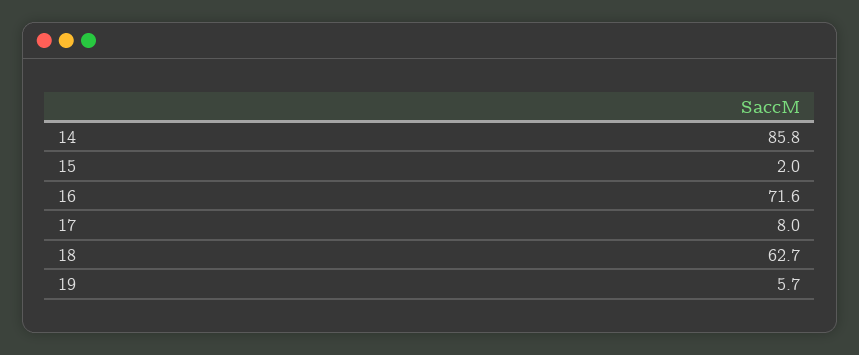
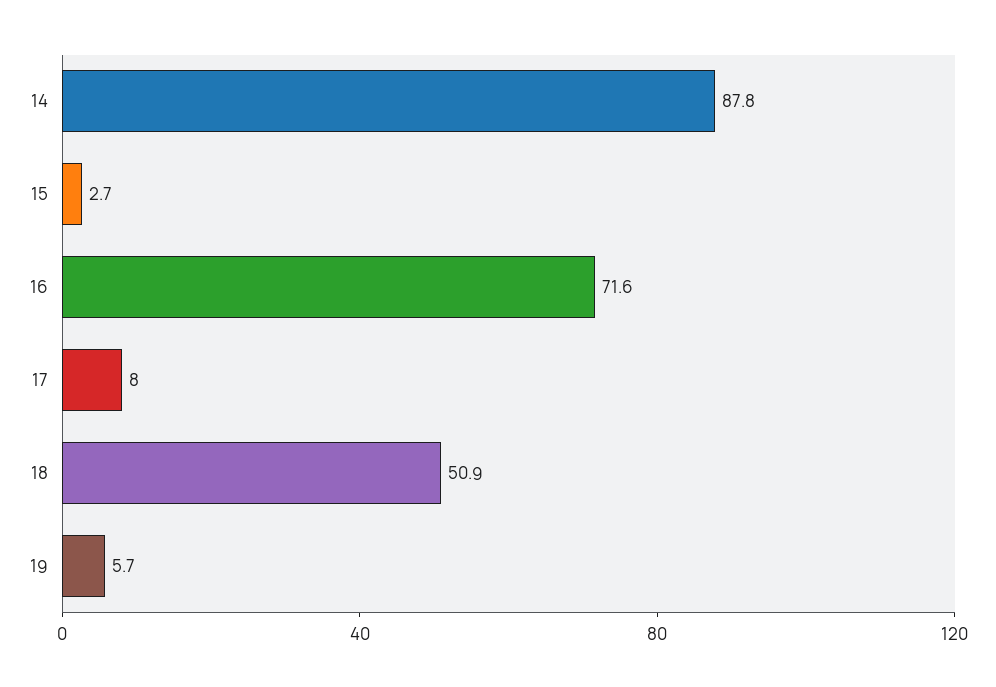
14: 85.8 -> 87.8
15: 2 -> 2.7
18: 62.7 -> 50.9

